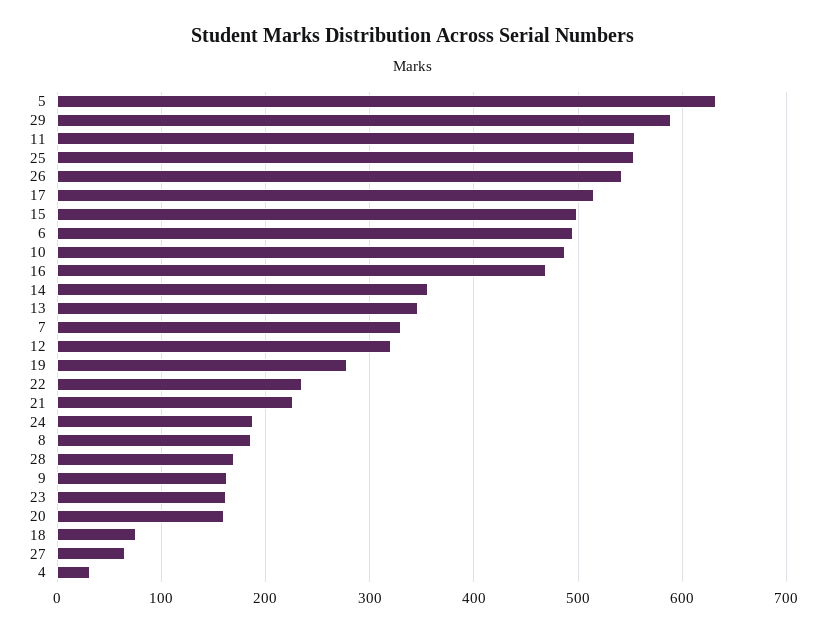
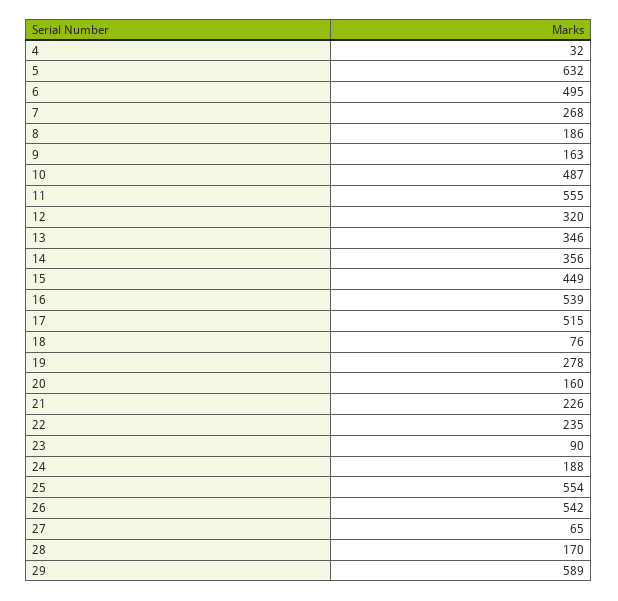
15: 500 -> 449
16: 470 -> 539
7: 330 -> 268
23: 160 -> 90

